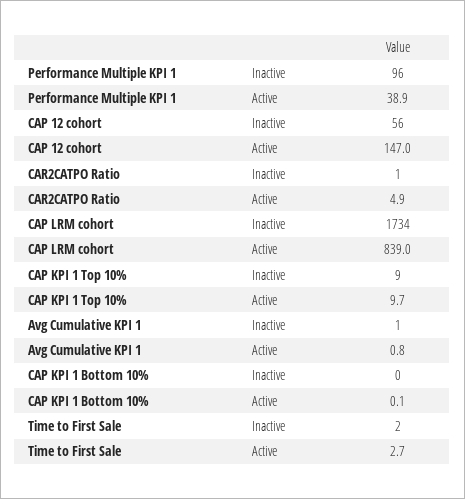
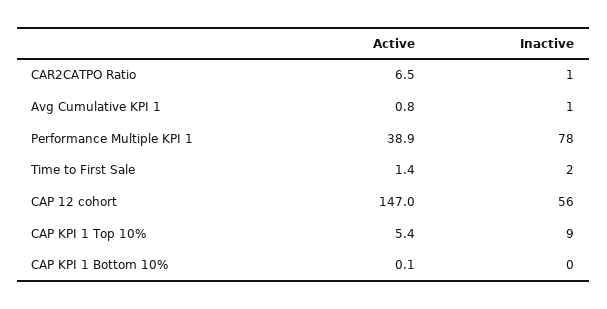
Performance Multiple KPI 1, Inactive: 96 -> 78
CAR2CATPO Ratio, Active: 4.9 -> 6.5
CAP LRM cohort, Inactive: 1734 -> none
CAP LRM cohort, Active: 839 -> none
CAP KPI 1 Top 10%, Active: 9.7 -> 5.4
Time to First Sale, Active: 2.7 -> 1.4

